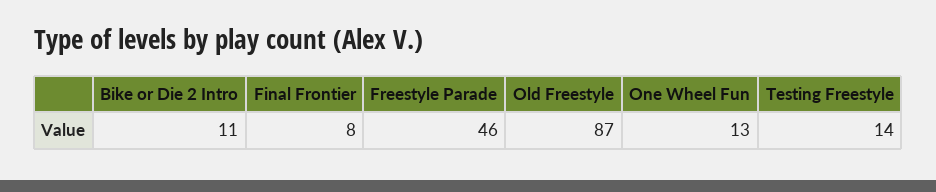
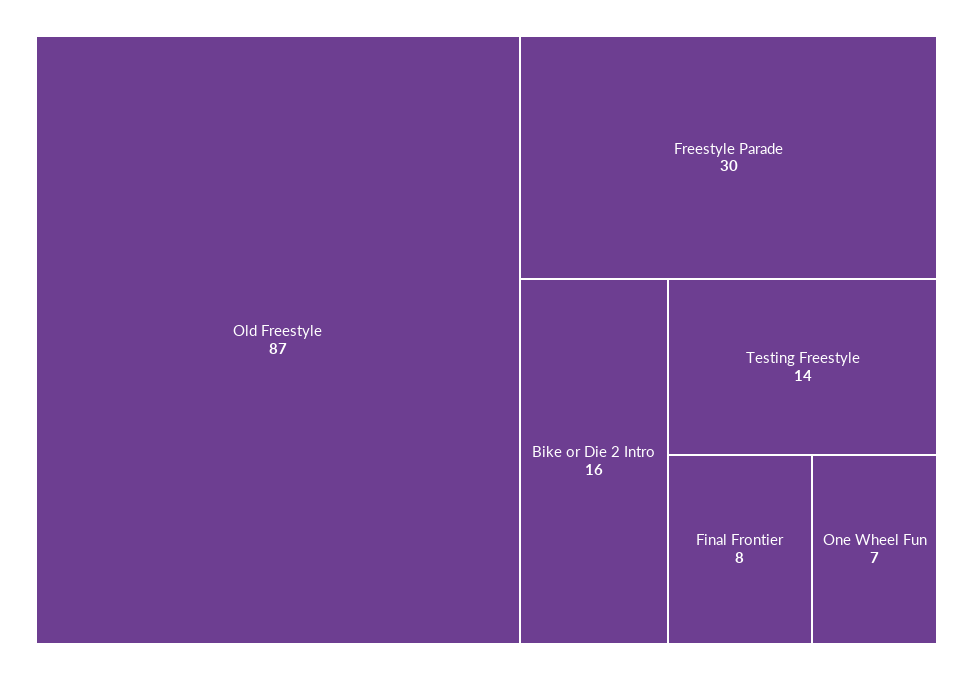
Bike or Die 2 Intro: 11 -> 16
Freestyle Parade: 46 -> 30
One Wheel Fun: 13 -> 7

